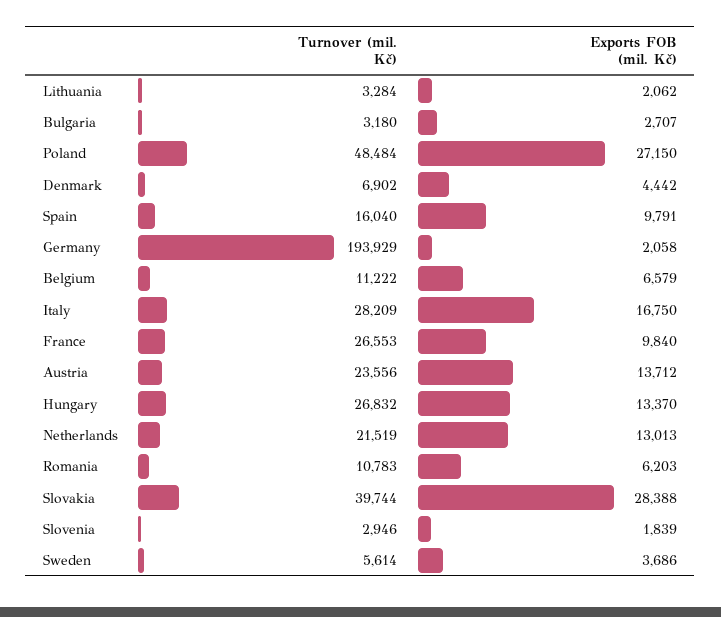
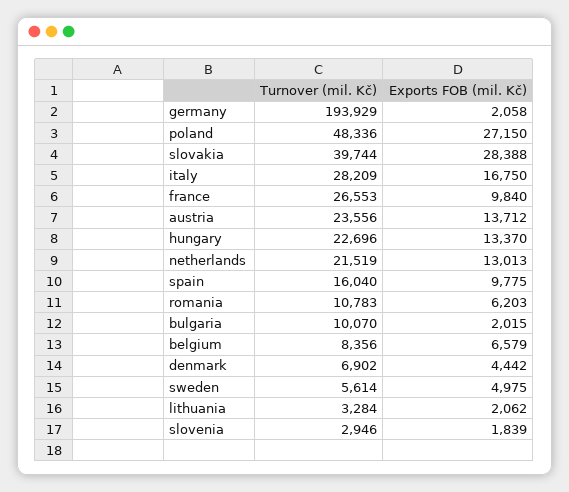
Turnover (mil. Kč), Bulgaria: 3180 -> 10070
Exports FOB (mil. Kč), Bulgaria: 2707 -> 2015
Turnover (mil. Kč), Poland: 48484 -> 48336
Exports FOB (mil. Kč), Spain: 9791 -> 9775
Turnover (mil. Kč), Belgium: 11222 -> 8356
Turnover (mil. Kč), Hungary: 26832 -> 22696
Exports FOB (mil. Kč), Sweden: 3686 -> 4975

